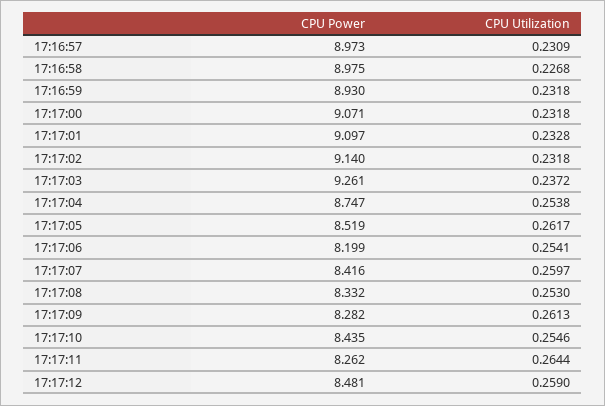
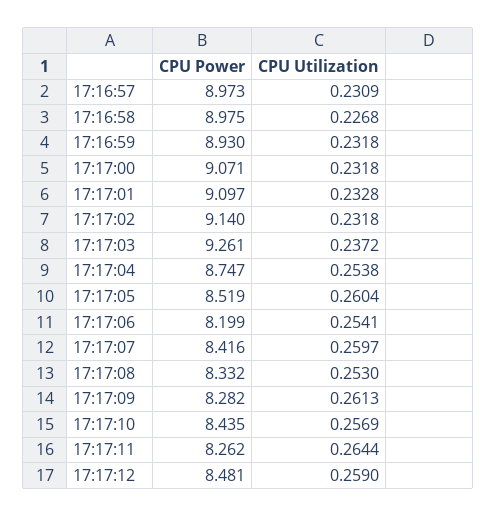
CPU Utilization, 17:17:05: 0.2617 -> 0.2604
CPU Utilization, 17:17:10: 0.2546 -> 0.2569

